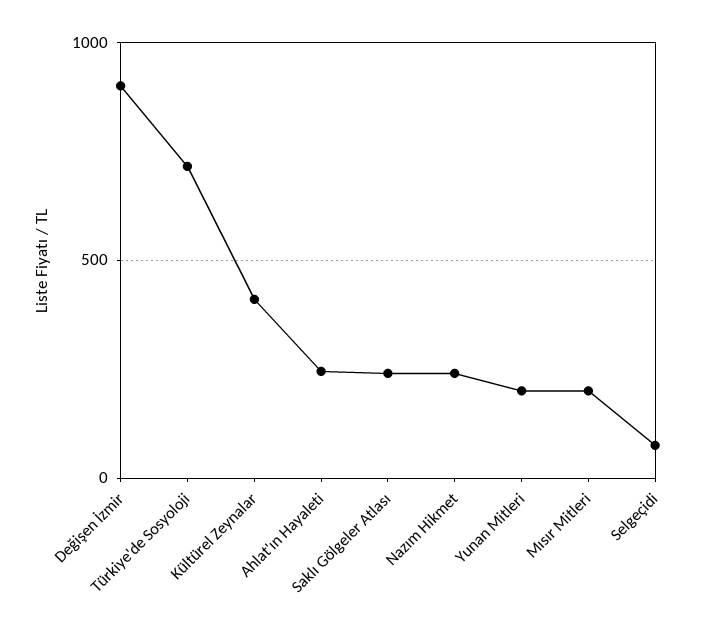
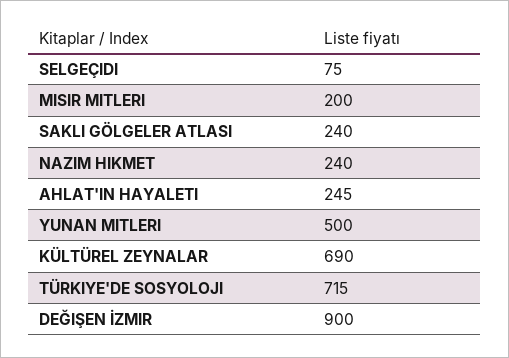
Kültürel Zeynalar: 400 -> 690
Yunan Mitleri: 200 -> 500

